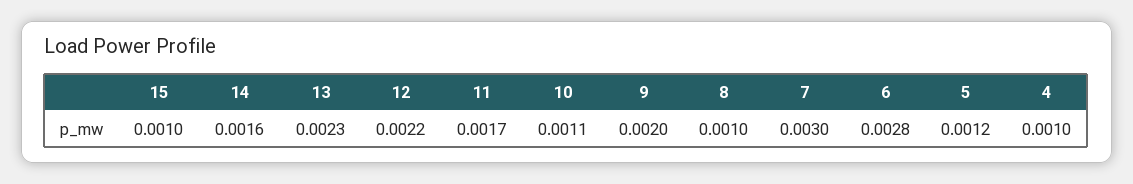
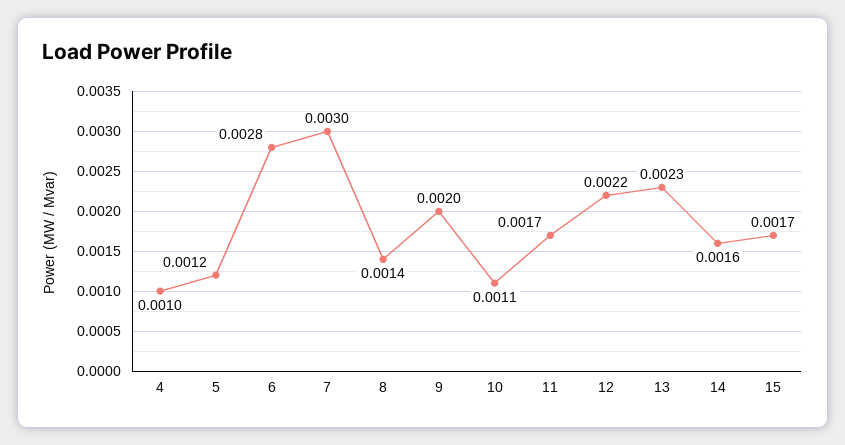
15: 0.001 -> 0.0017
8: 0.001 -> 0.0014

